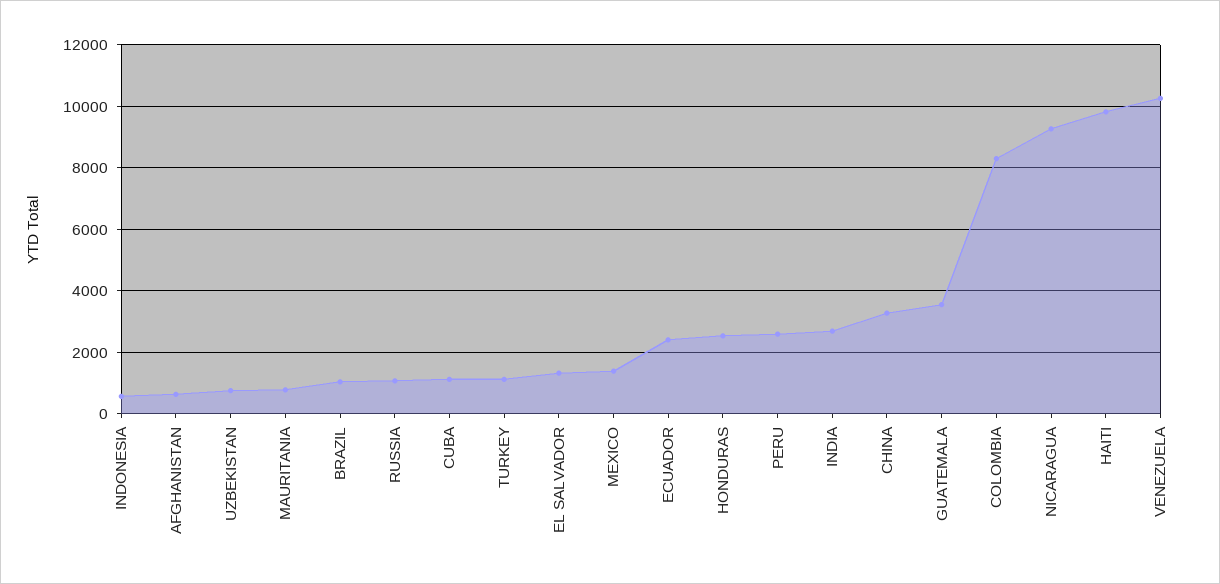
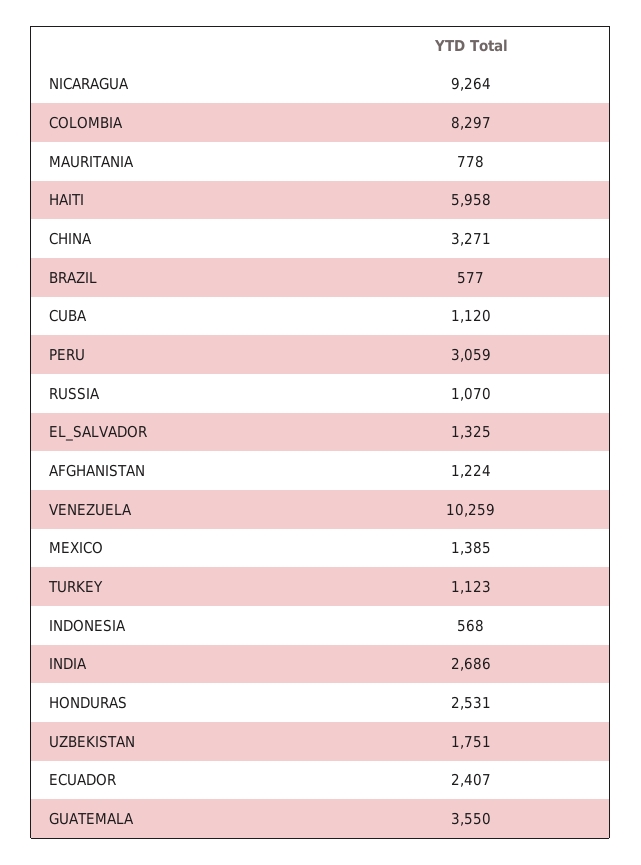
AFGHANISTAN: 600 -> 1224
UZBEKISTAN: 800 -> 1751
BRAZIL: 1000 -> 577
PERU: 2600 -> 3059
HAITI: 9800 -> 5958

